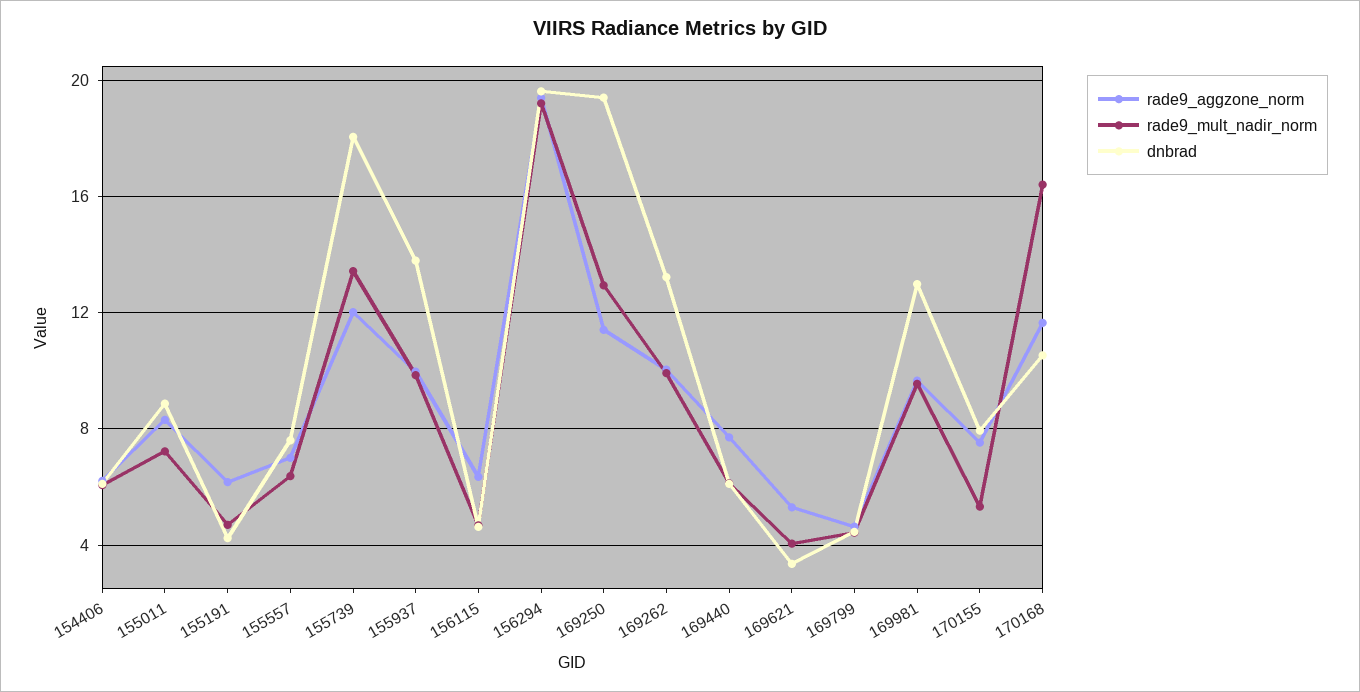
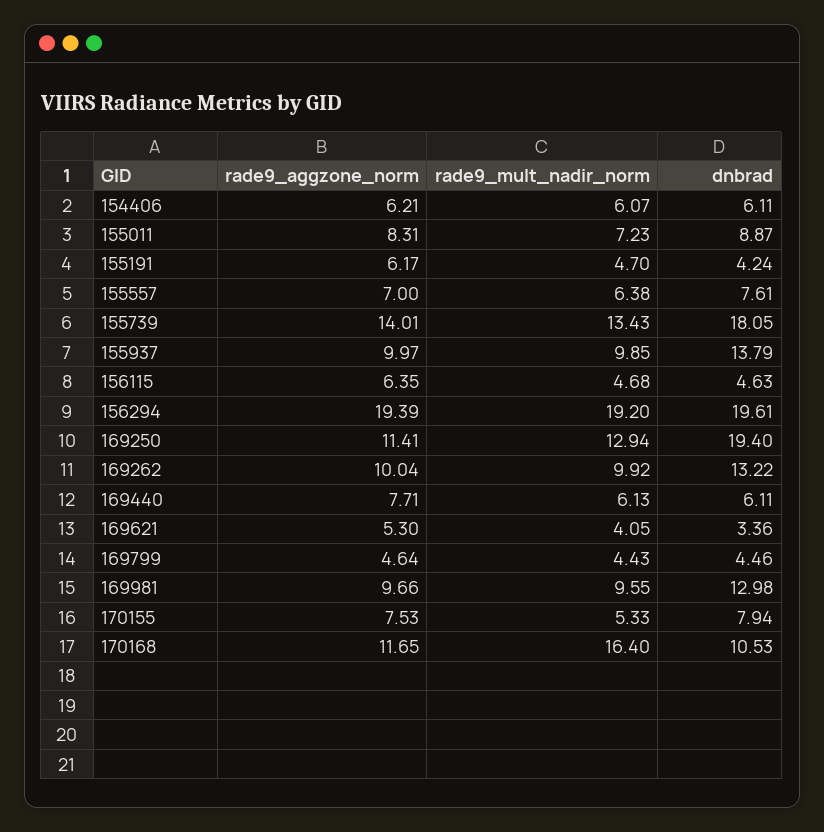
rade9_aggzone_norm, 155739: 12 -> 14.01

